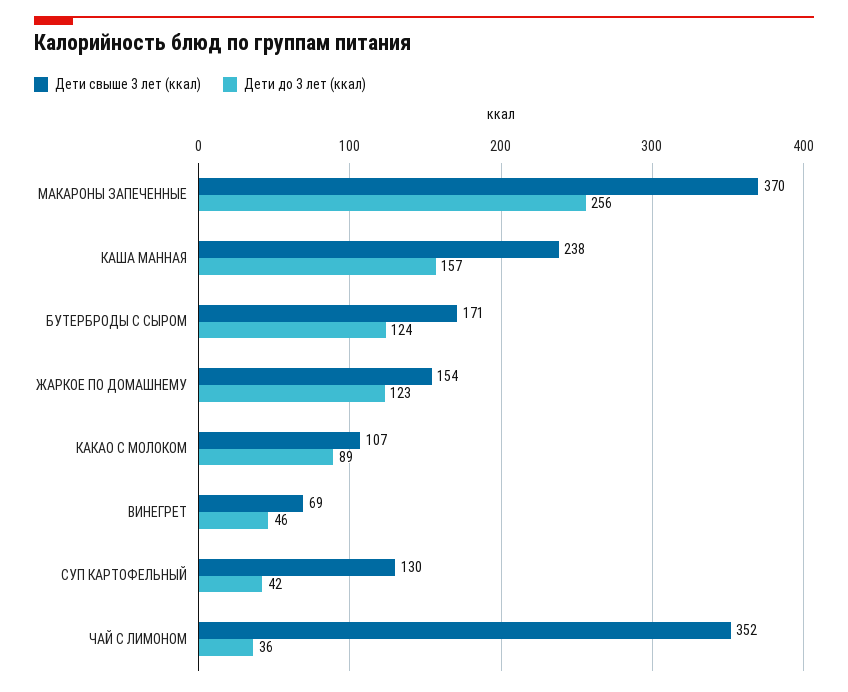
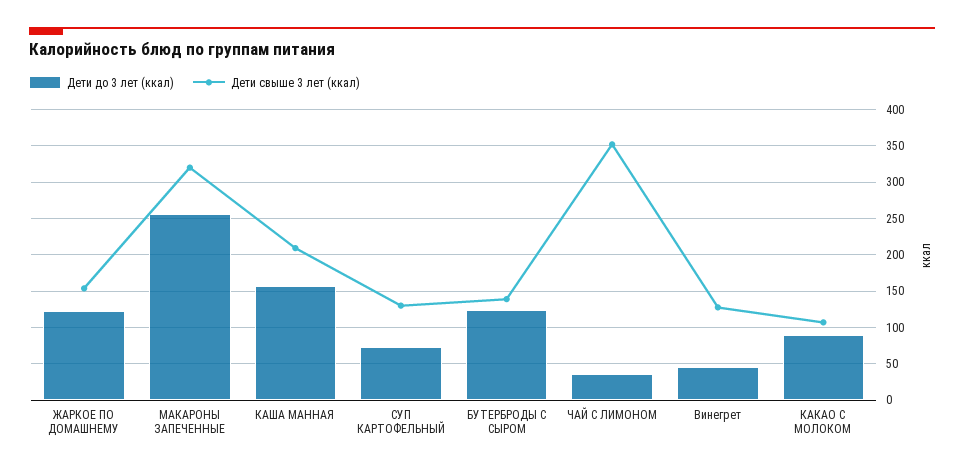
Дети свыше 3 лет (ккал), МАКАРОНЫ ЗАПЕЧЕННЫЕ: 370 -> 320
Дети свыше 3 лет (ккал), КАША МАННАЯ: 238 -> 210
Дети свыше 3 лет (ккал), БУТЕРБРОДЫ С СЫРОМ: 171 -> 140
Дети свыше 3 лет (ккал), ВИНЕГРЕТ: 69 -> 130
Дети до 3 лет (ккал), СУП КАРТОФЕЛЬНЫЙ: 42 -> 70

